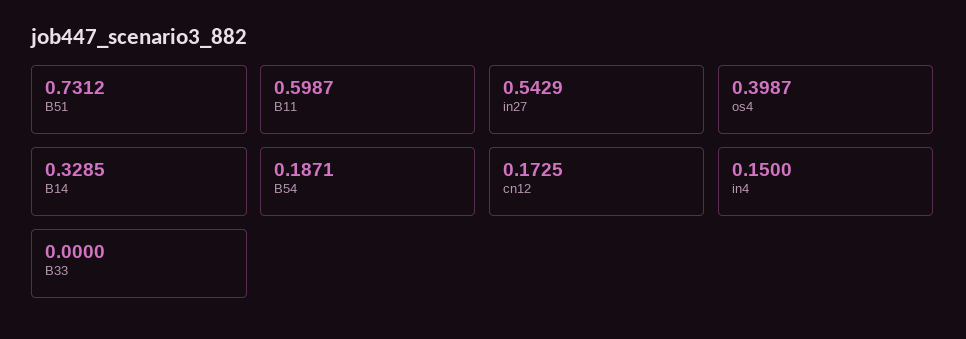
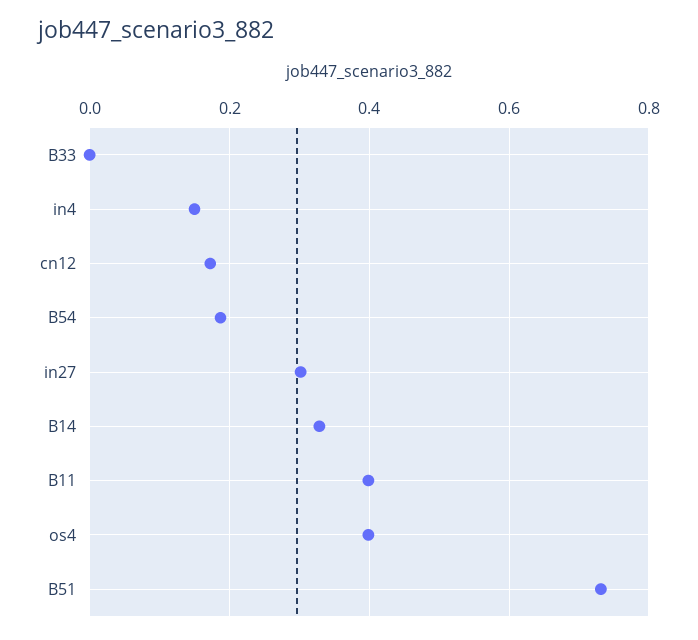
B11: 0.5987 -> 0.4
in27: 0.5429 -> 0.3

